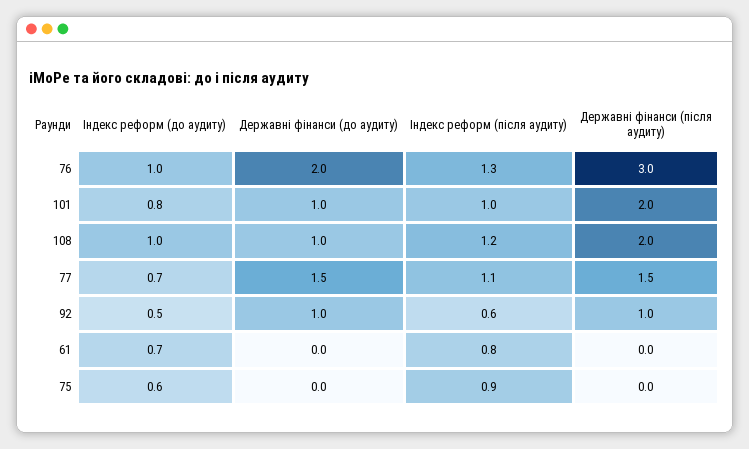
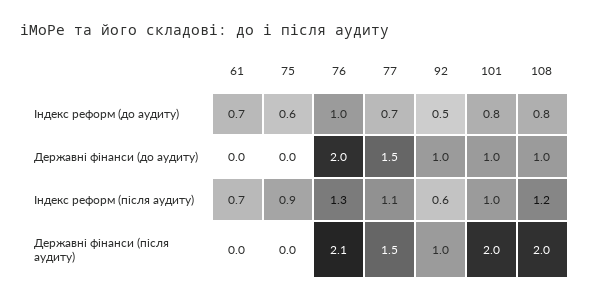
Державні фінанси (після аудиту), 76: 3 -> 2.1
Індекс реформ (до аудиту), 108: 1 -> 0.8
Індекс реформ (після аудиту), 61: 0.8 -> 0.7

